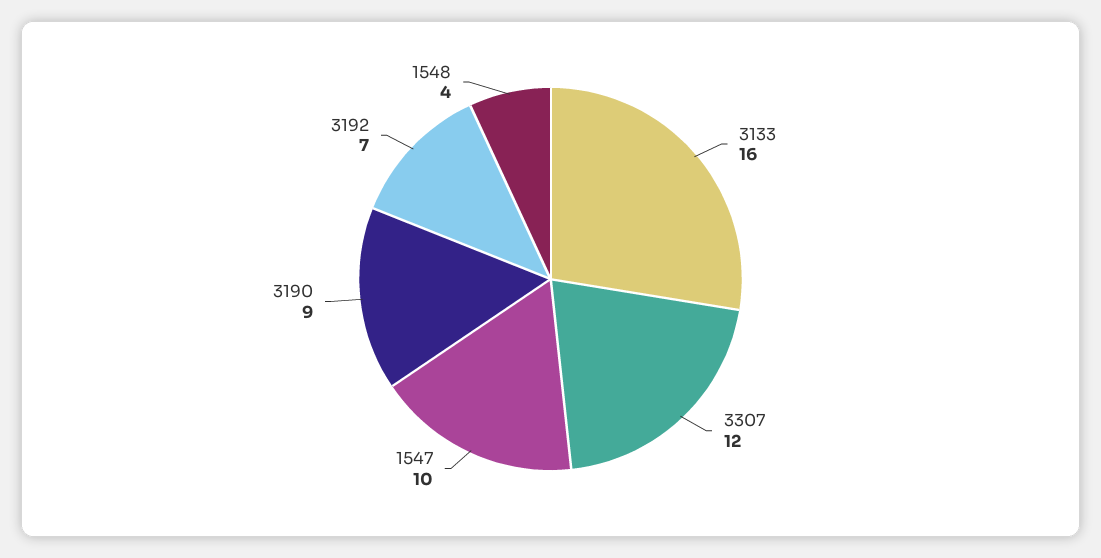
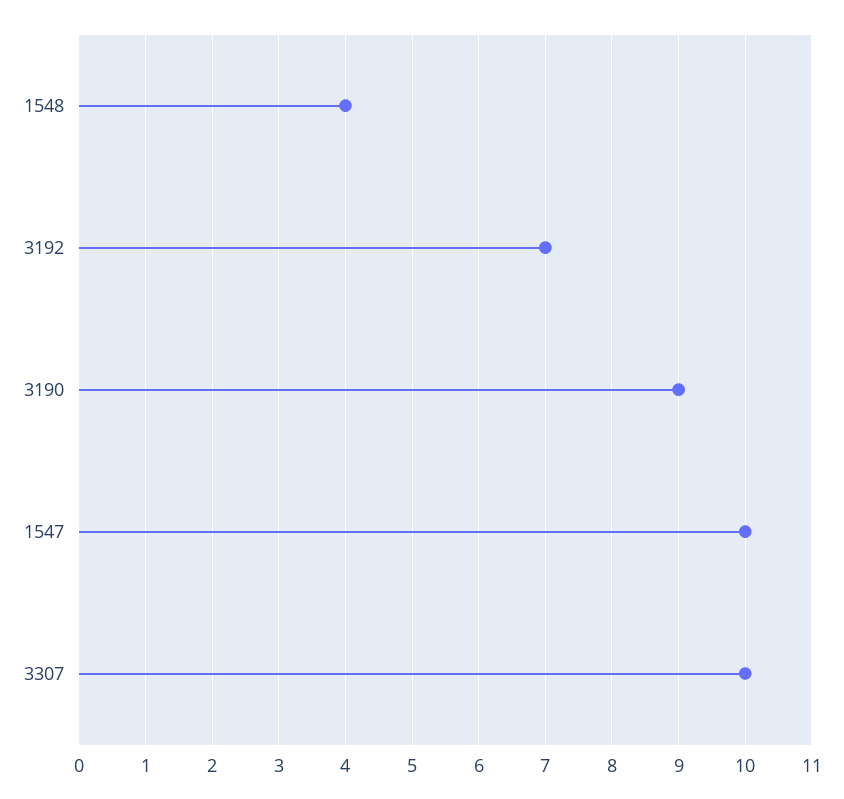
3133: 16 -> none
3307: 12 -> 10

